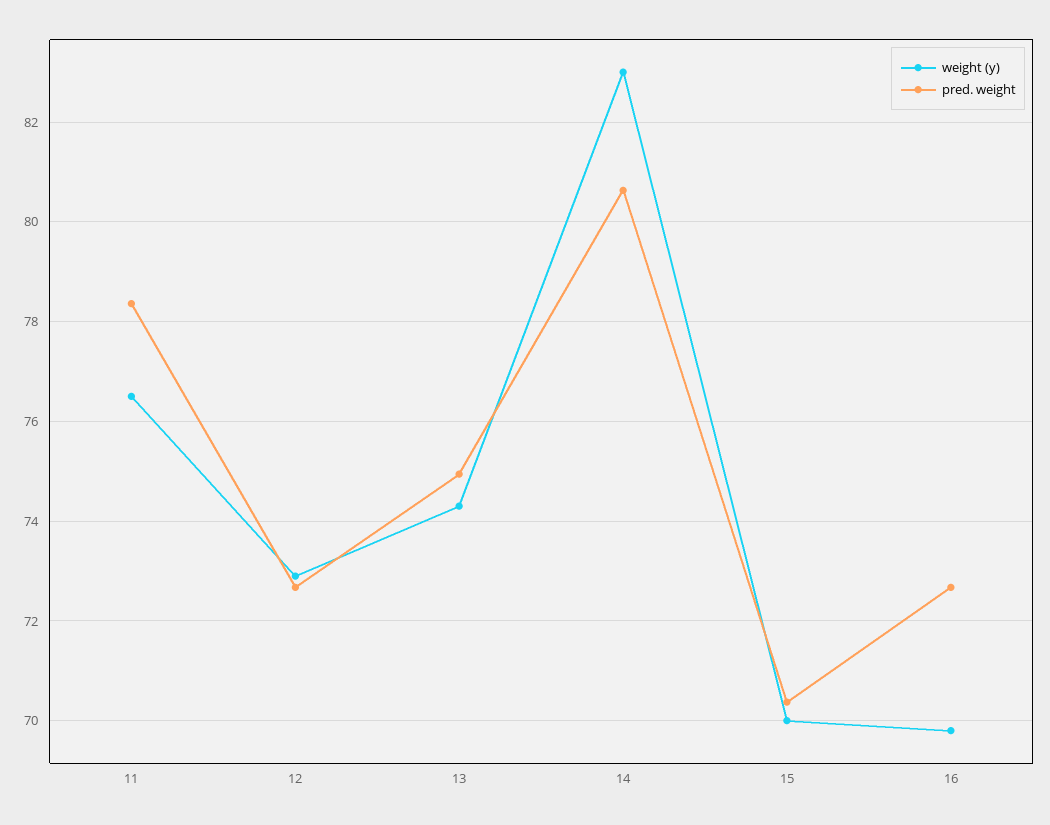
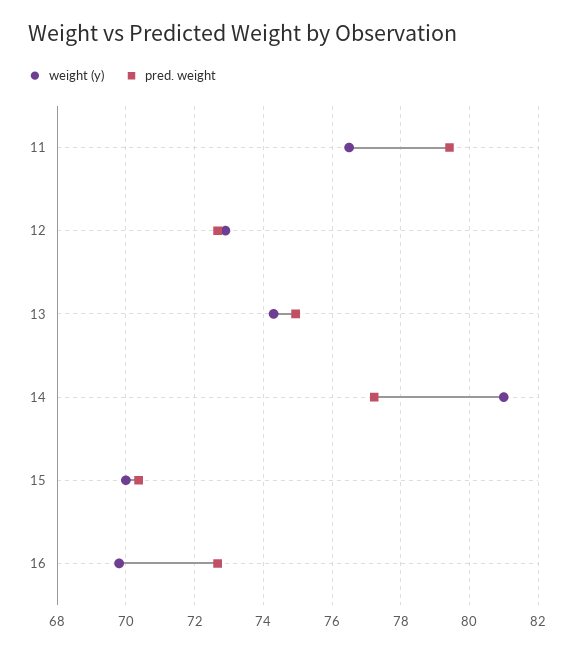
pred. weight, 11: 78.4 -> 79.4
weight (y), 14: 83 -> 81
pred. weight, 14: 80.6 -> 77.2

